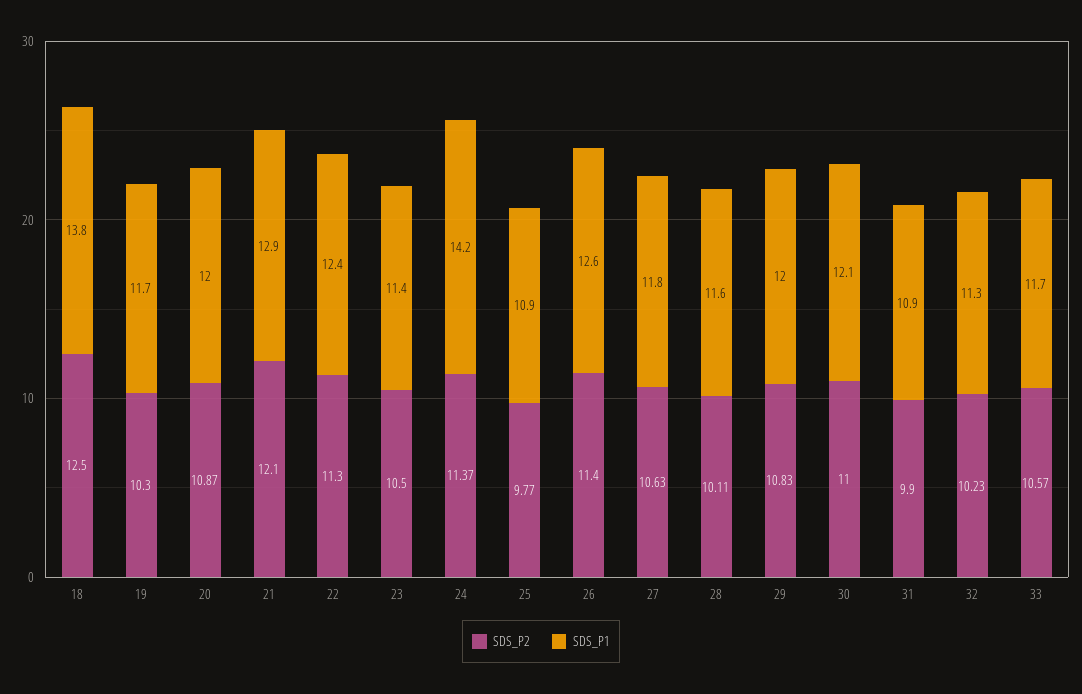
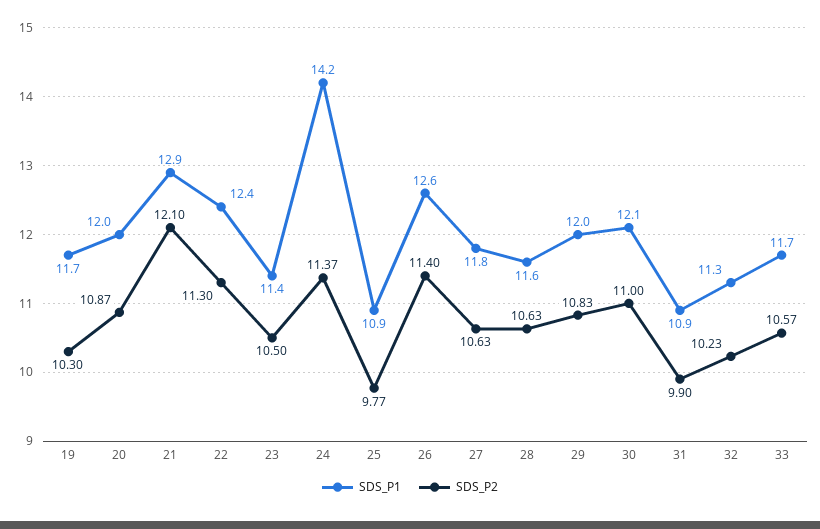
SDS_P2, 18: 12.5 -> none
SDS_P1, 18: 13.8 -> none
SDS_P2, 28: 10.11 -> 10.63

